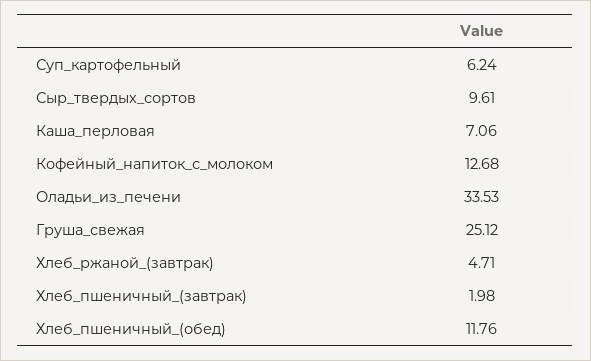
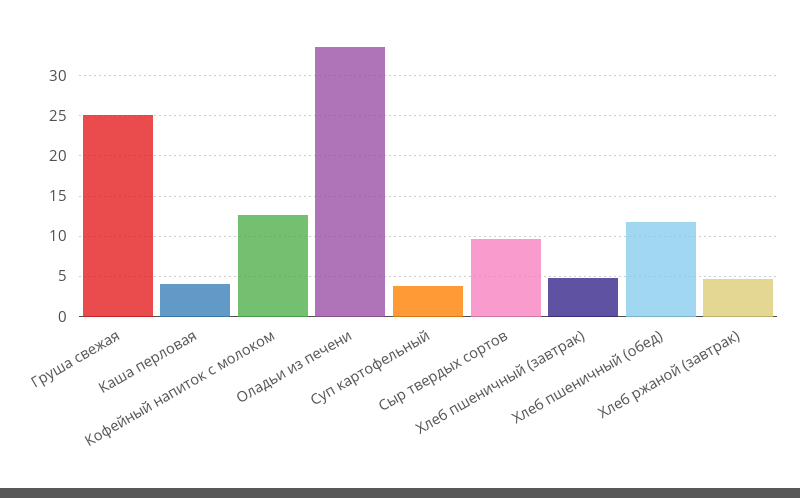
Суп_картофельный: 6.24 -> 4
Каша_перловая: 7.06 -> 4
Хлеб_пшеничный_(завтрак): 1.98 -> 5

